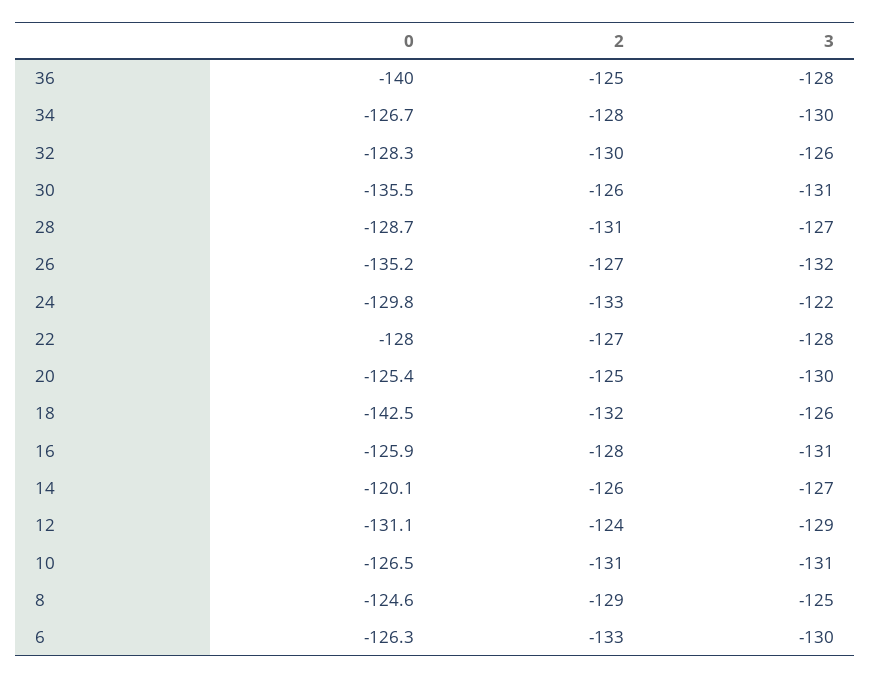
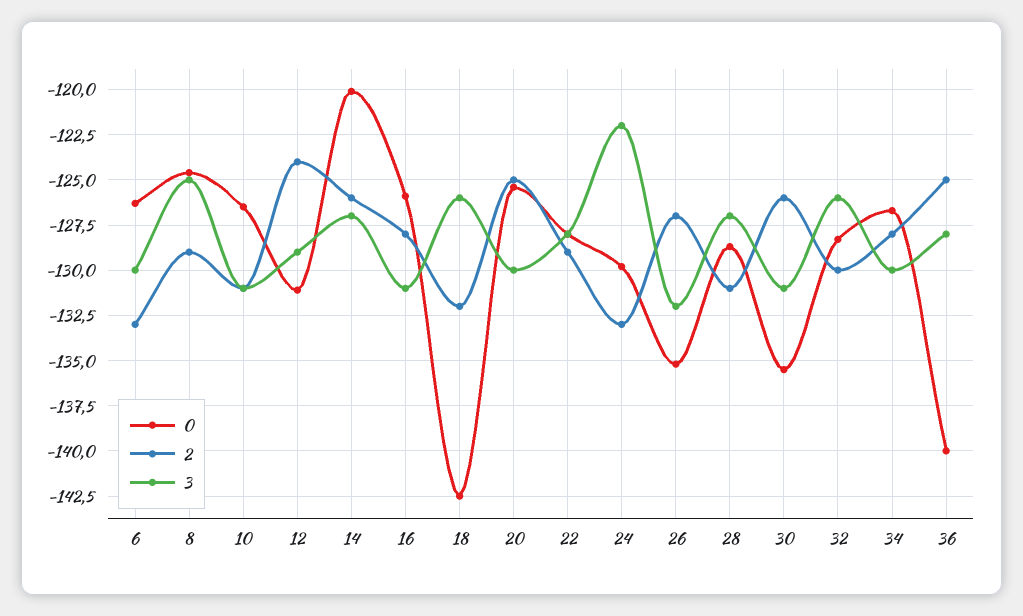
2, 22: -127 -> -129

